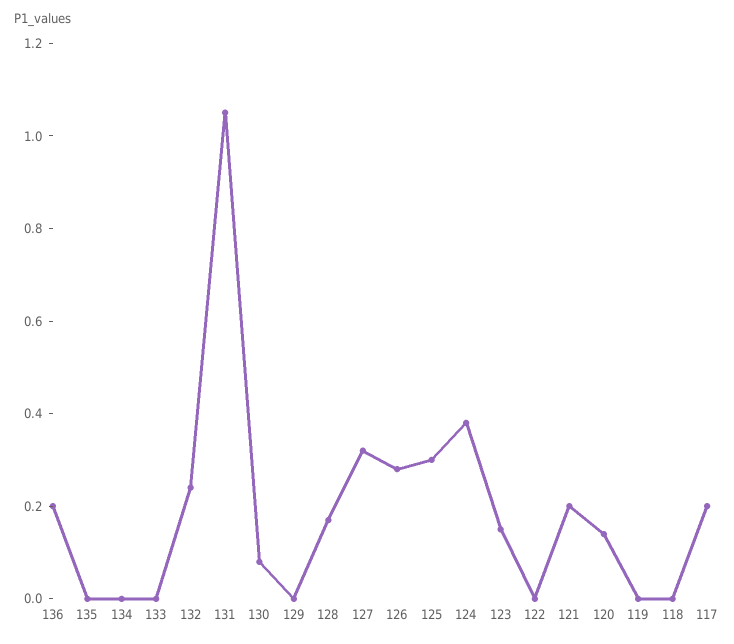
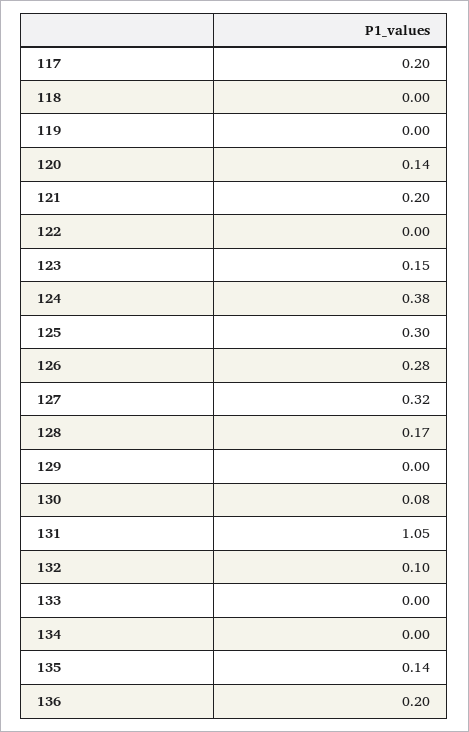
135: 0 -> 0.14
132: 0.25 -> 0.1

